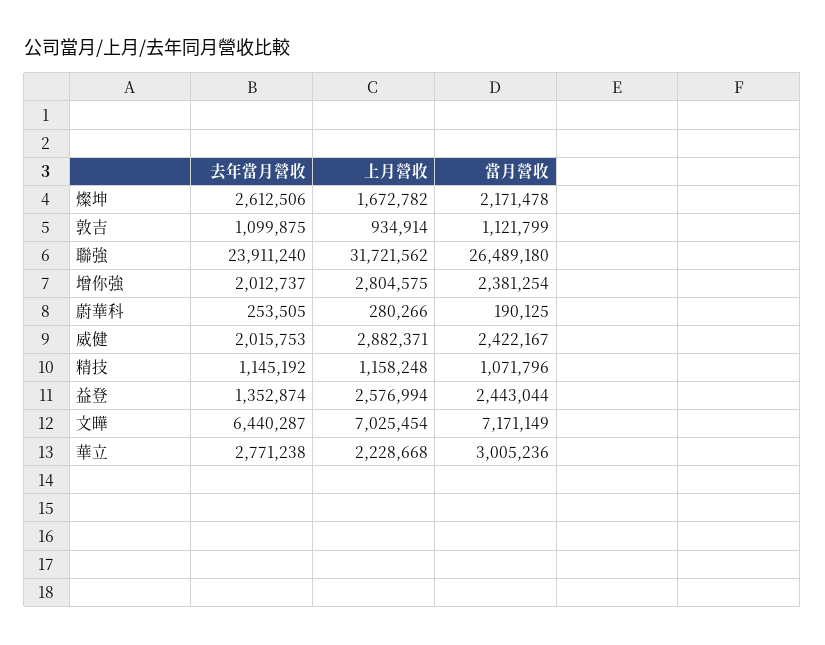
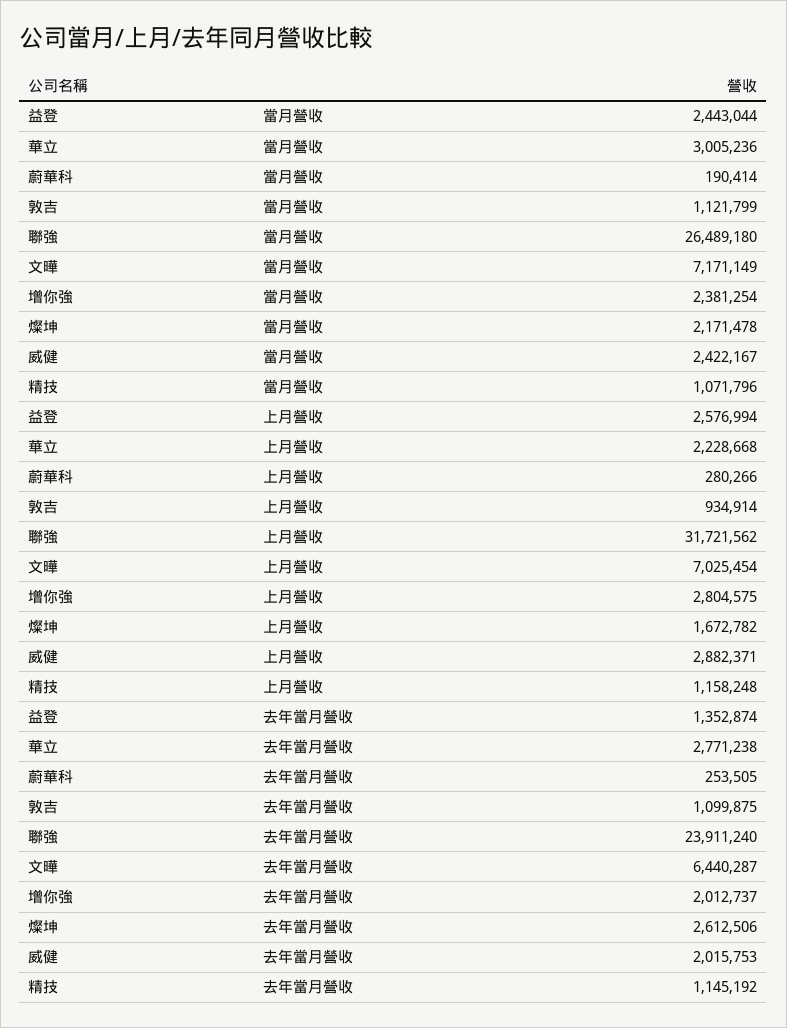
當月營收, 蔚華科: 190125 -> 190414

